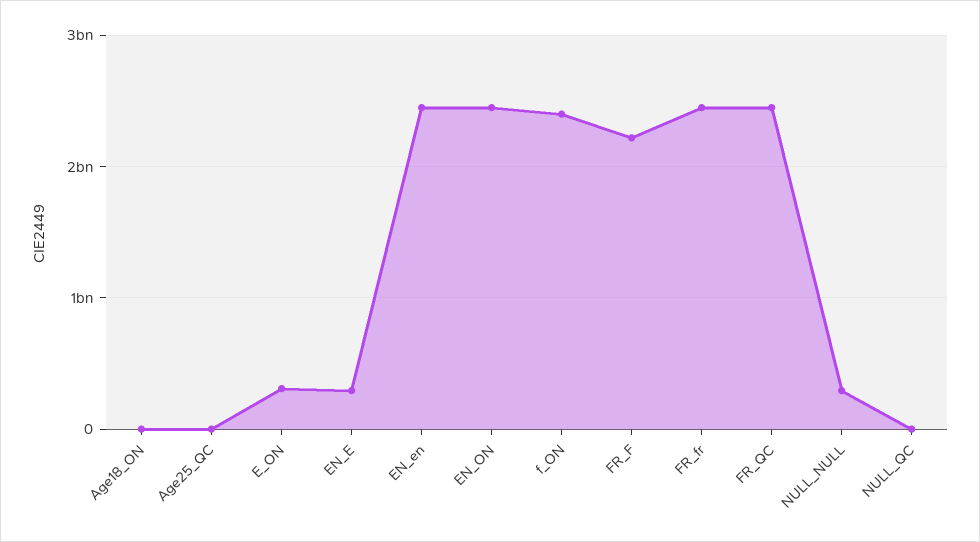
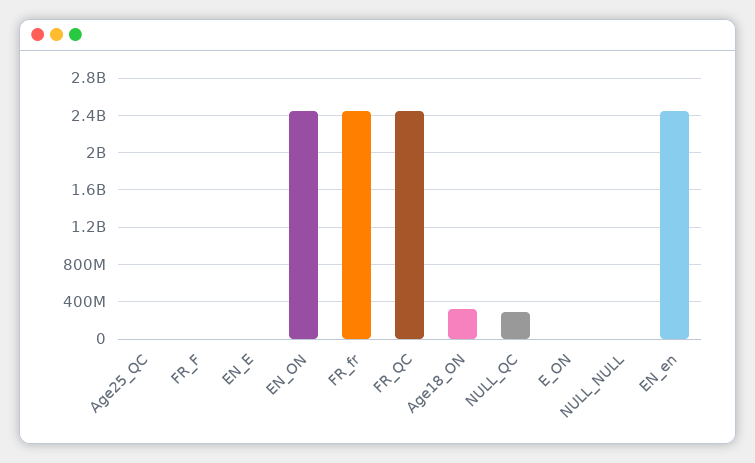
Age18_ON: 0 -> 300000000
E_ON: 300000000 -> 0
EN_E: 300000000 -> 0
f_ON: 2400000000 -> none
FR_F: 2200000000 -> 0
NULL_NULL: 300000000 -> 0
NULL_QC: 0 -> 300000000

